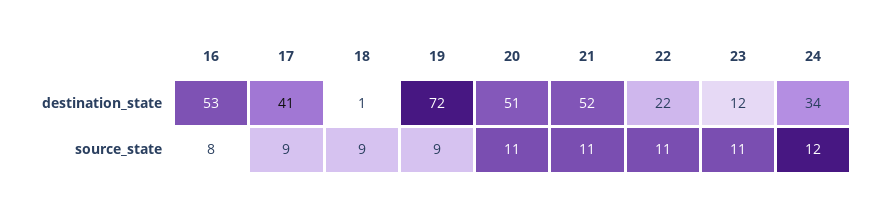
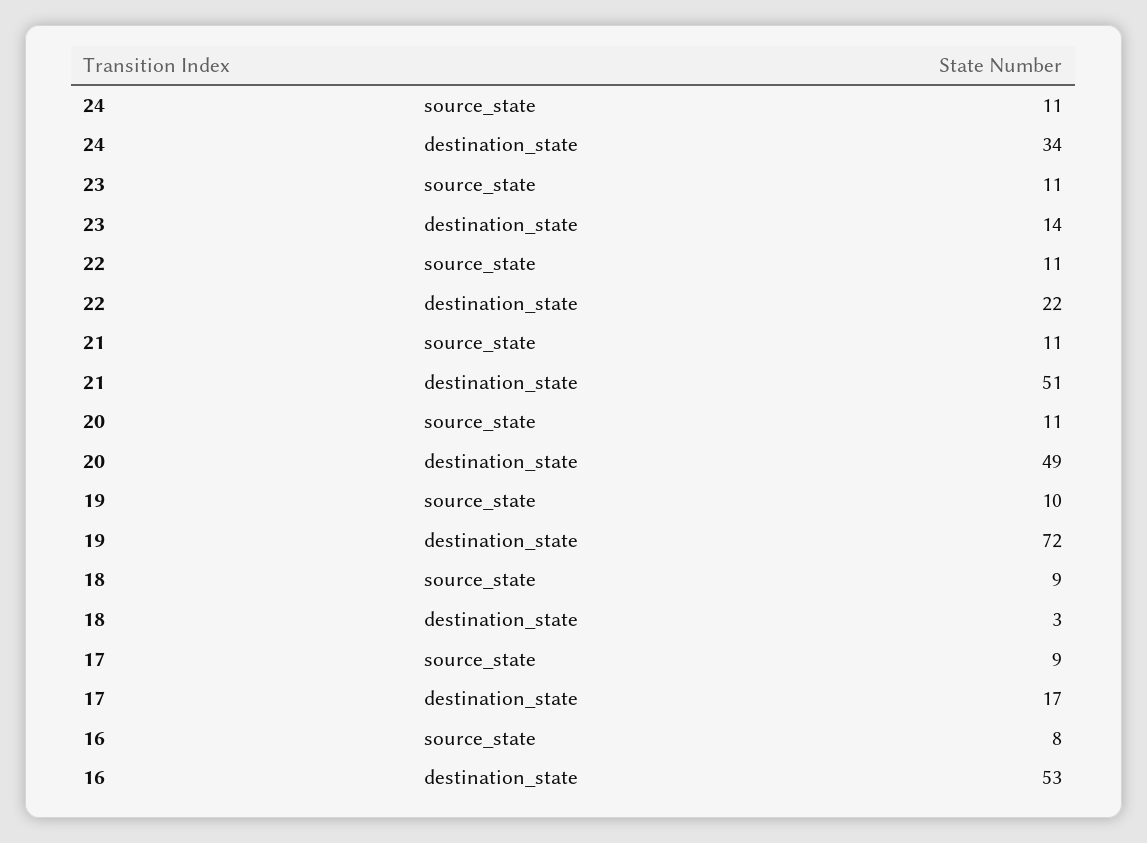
17, destination_state: 41 -> 17
18, destination_state: 1 -> 3
20, destination_state: 51 -> 49
21, destination_state: 52 -> 51
23, destination_state: 12 -> 14
19, source_state: 9 -> 10
24, source_state: 12 -> 11

